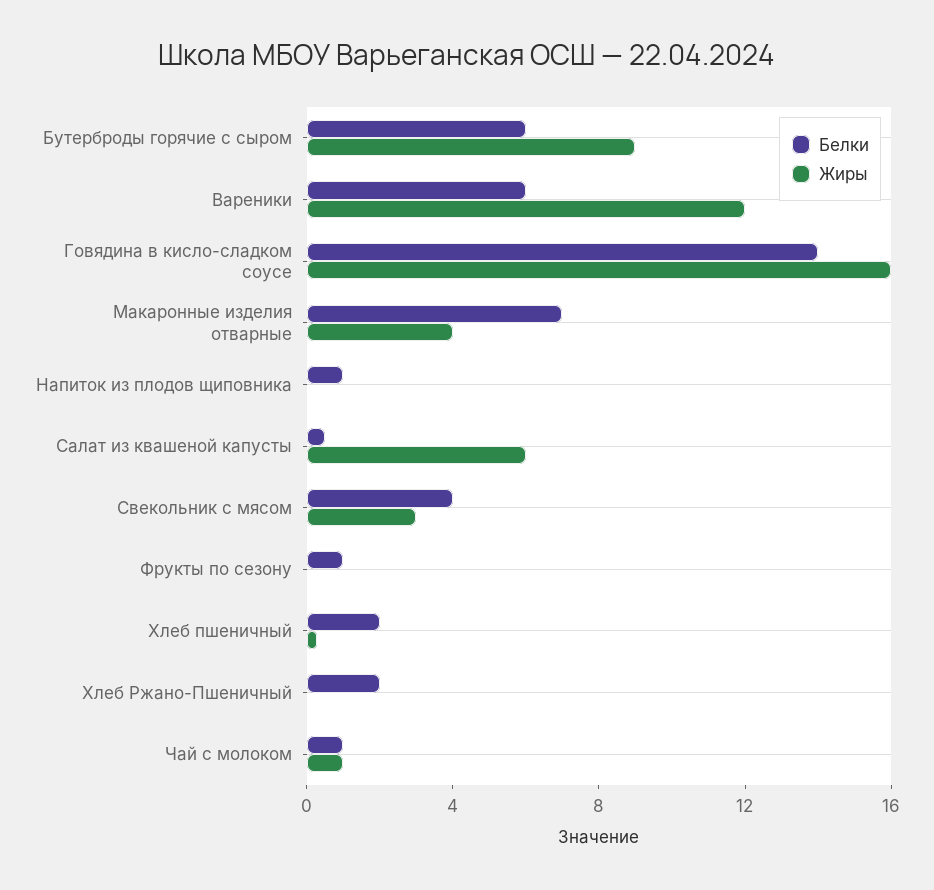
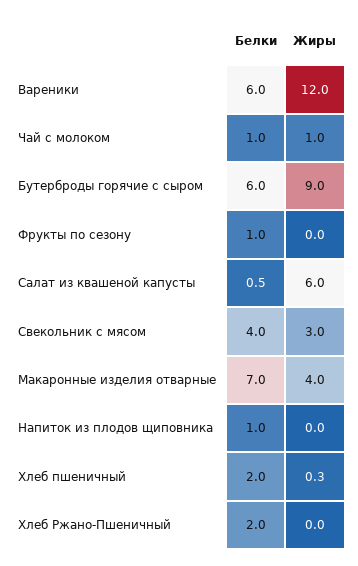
Белки, Говядина в кисло-сладком соусе: 14 -> none
Жиры, Говядина в кисло-сладком соусе: 16 -> none

